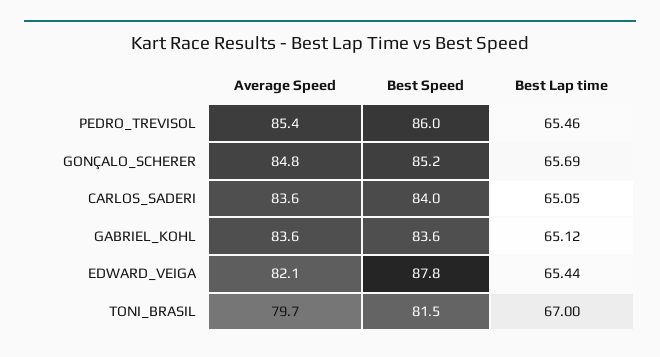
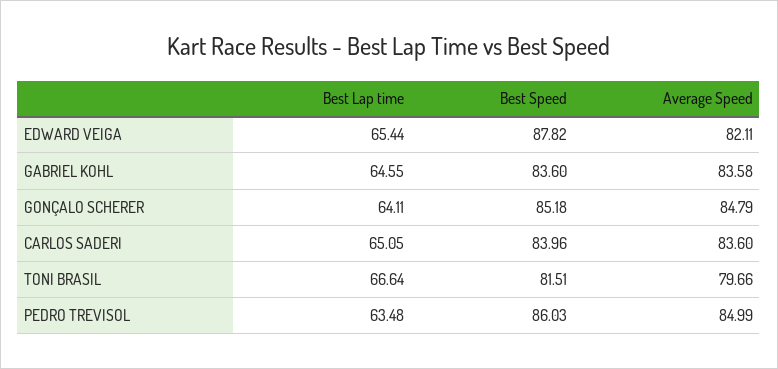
Average Speed, PEDRO_TREVISOL: 85.4 -> 84.99
Best Lap time, PEDRO_TREVISOL: 65.46 -> 63.48
Best Lap time, GONÇALO_SCHERER: 65.69 -> 64.11
Best Lap time, GABRIEL_KOHL: 65.12 -> 64.55
Best Lap time, TONI_BRASIL: 67 -> 66.64

